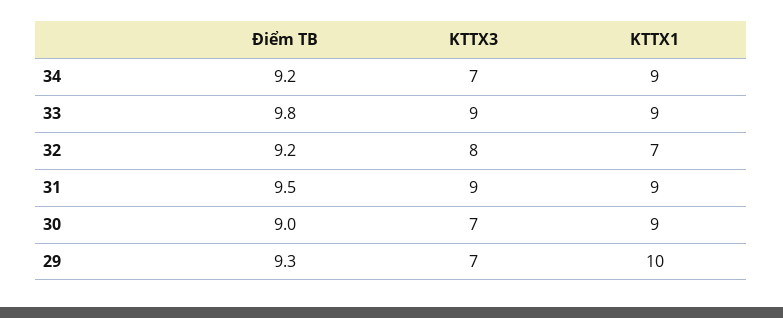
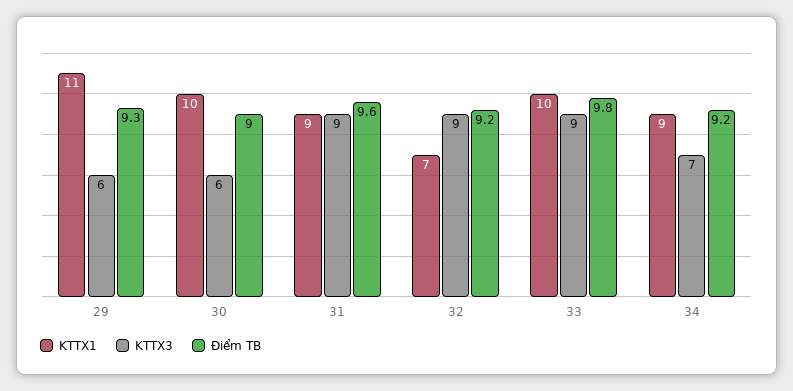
KTTX1, 33: 9 -> 10
KTTX3, 32: 8 -> 9
Điểm TB, 31: 9.5 -> 9.6
KTTX3, 30: 7 -> 6
KTTX1, 30: 9 -> 10
KTTX3, 29: 7 -> 6
KTTX1, 29: 10 -> 11

